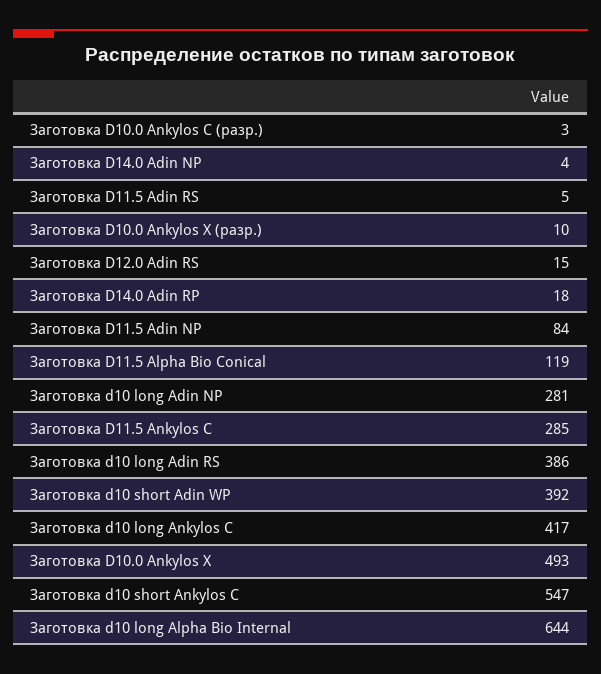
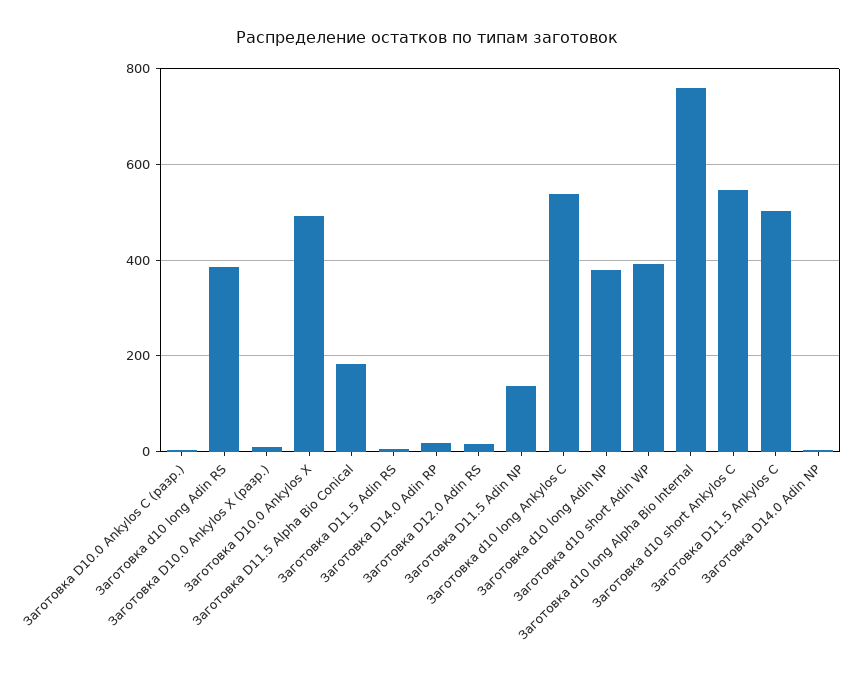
Заготовка D11.5 Adin NP: 84 -> 140
Заготовка D11.5 Alpha Bio Conical: 119 -> 180
Заготовка d10 long Adin NP: 281 -> 380
Заготовка D11.5 Ankylos C: 285 -> 500
Заготовка d10 long Ankylos C: 417 -> 540
Заготовка d10 long Alpha Bio Internal: 644 -> 760

